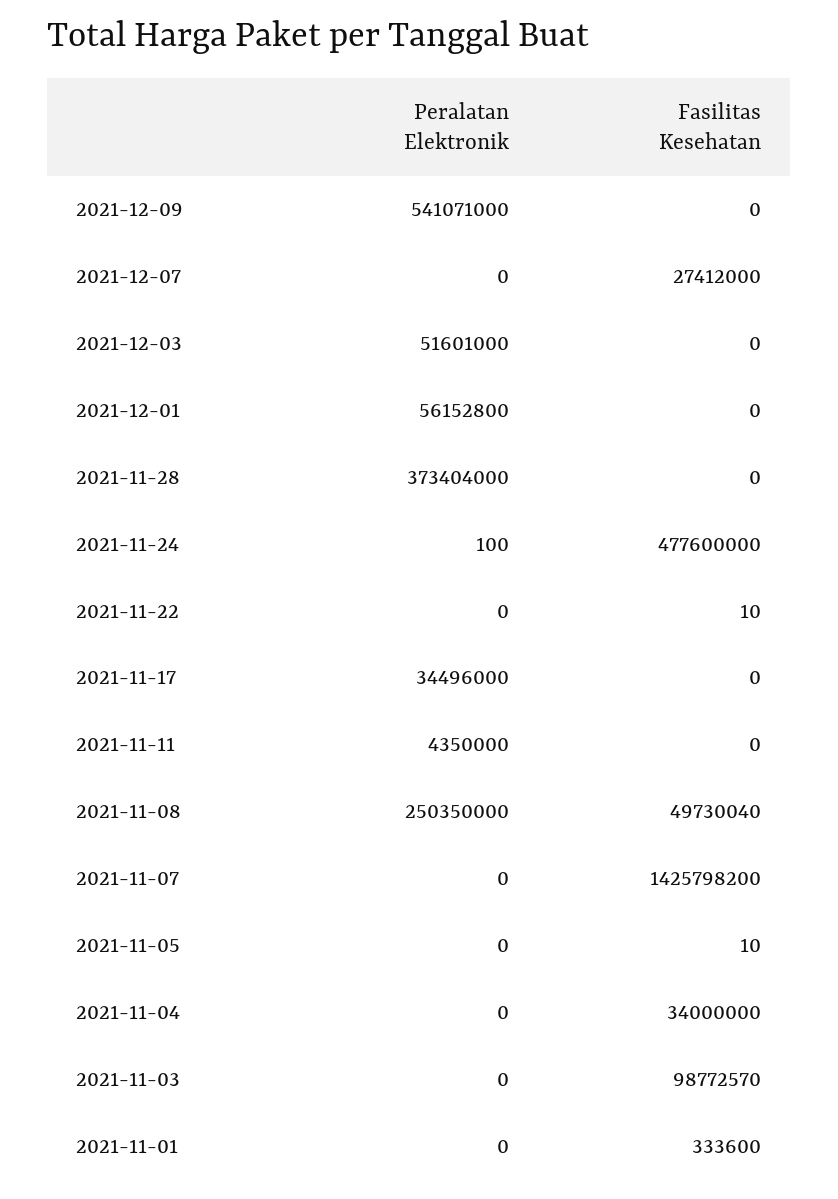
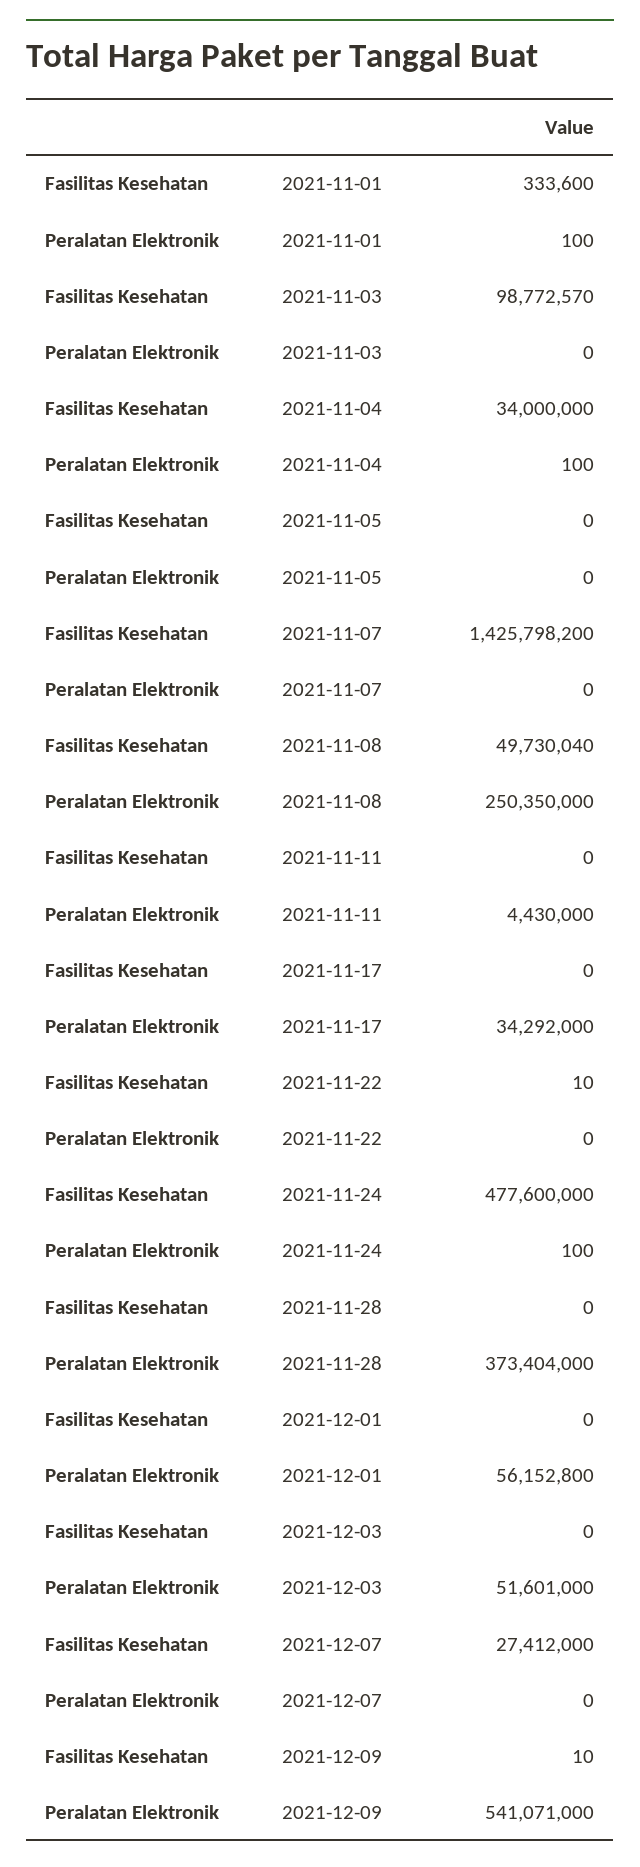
Fasilitas Kesehatan, 2021-12-09: 0 -> 10
Peralatan Elektronik, 2021-11-17: 34496000 -> 34292000
Peralatan Elektronik, 2021-11-11: 4350000 -> 4430000
Fasilitas Kesehatan, 2021-11-05: 10 -> 0
Peralatan Elektronik, 2021-11-04: 0 -> 100
Peralatan Elektronik, 2021-11-01: 0 -> 100

